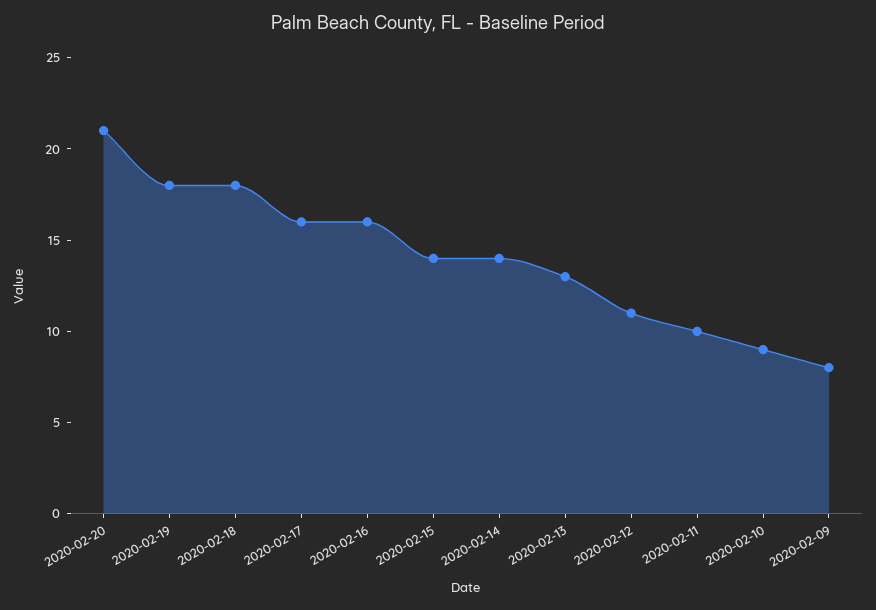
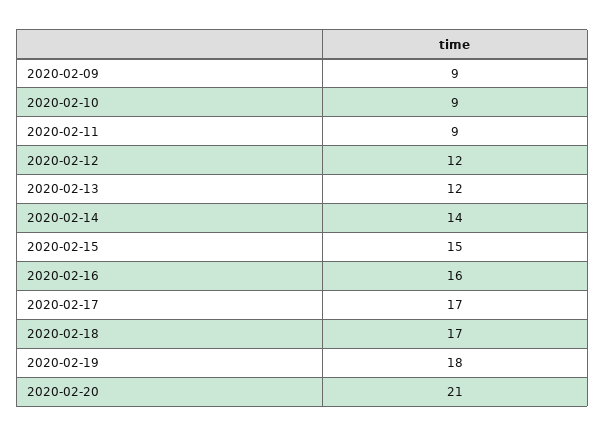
2020-02-18: 18 -> 17
2020-02-17: 16 -> 17
2020-02-15: 14 -> 15
2020-02-13: 13 -> 12
2020-02-12: 11 -> 12
2020-02-11: 10 -> 9
2020-02-09: 8 -> 9

